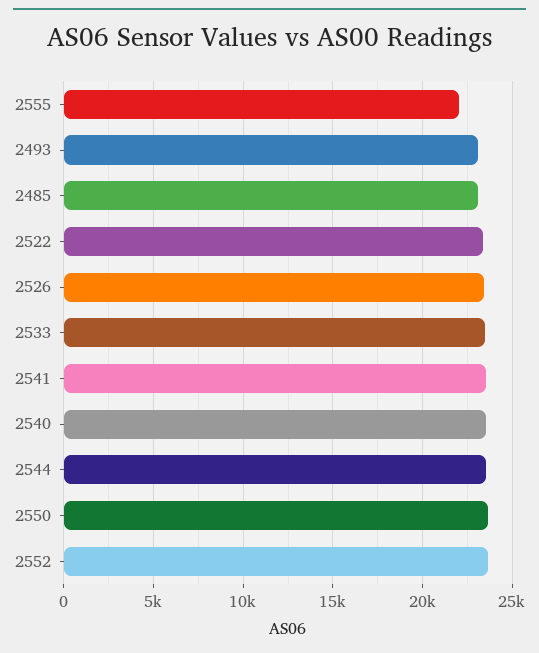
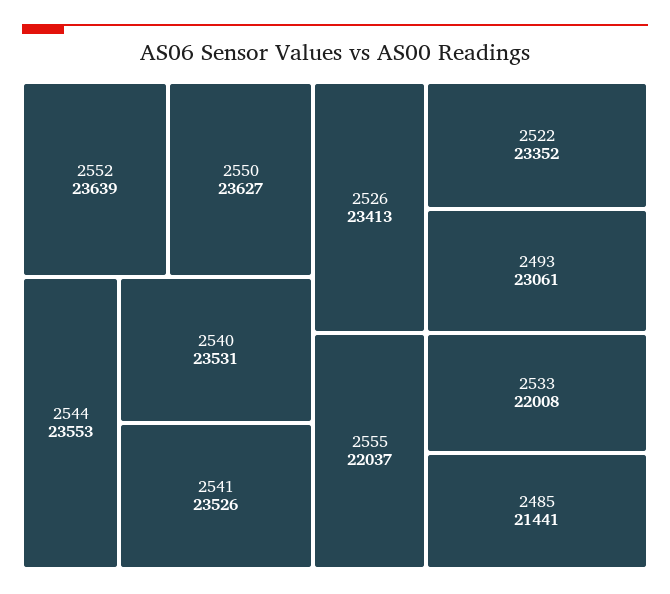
2485: 23000 -> 21441
2533: 23500 -> 22008

